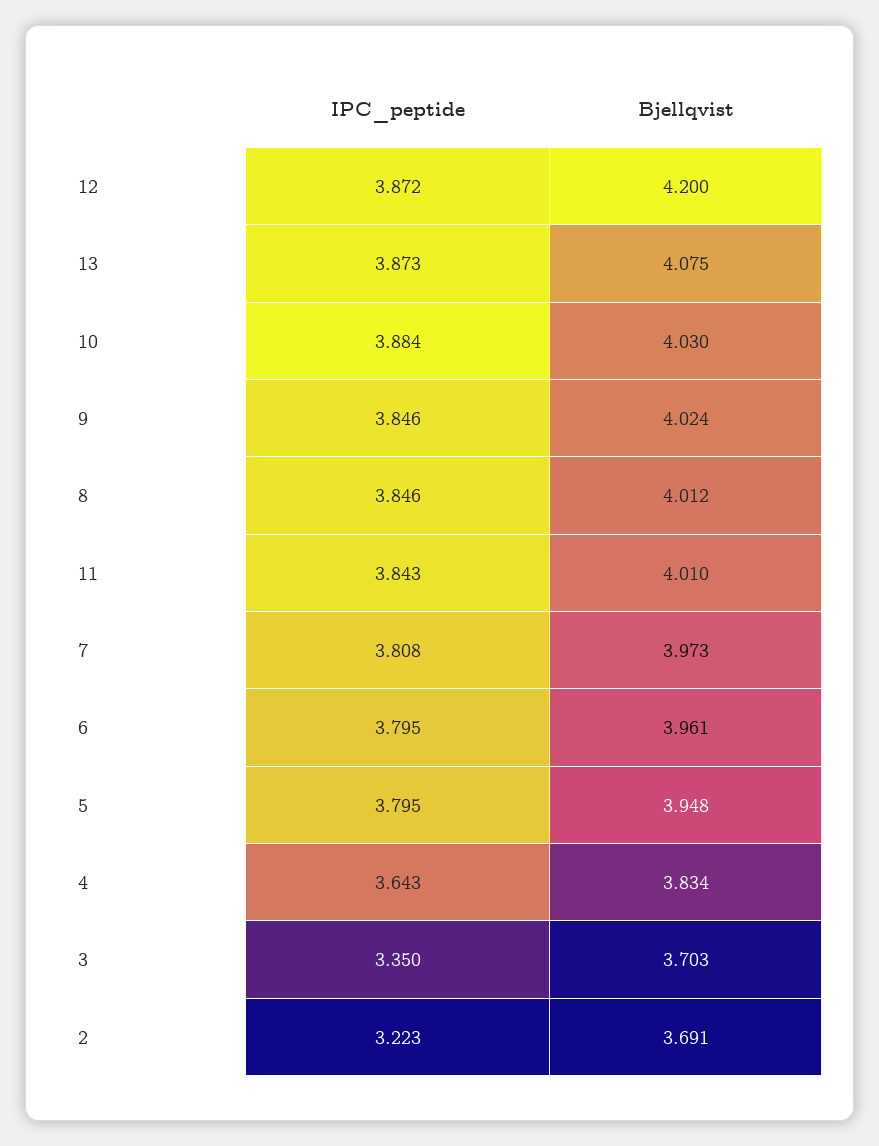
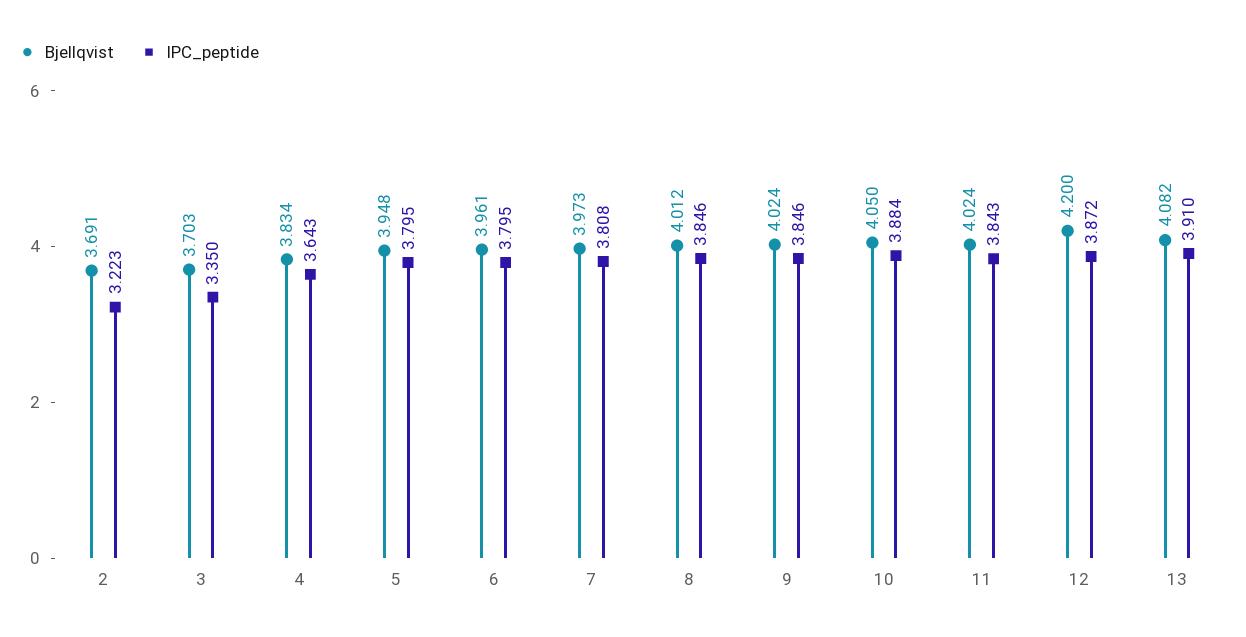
IPC_peptide, 13: 3.873 -> 3.91
Bjellqvist, 13: 4.075 -> 4.082
Bjellqvist, 10: 4.03 -> 4.05
Bjellqvist, 11: 4.01 -> 4.024

